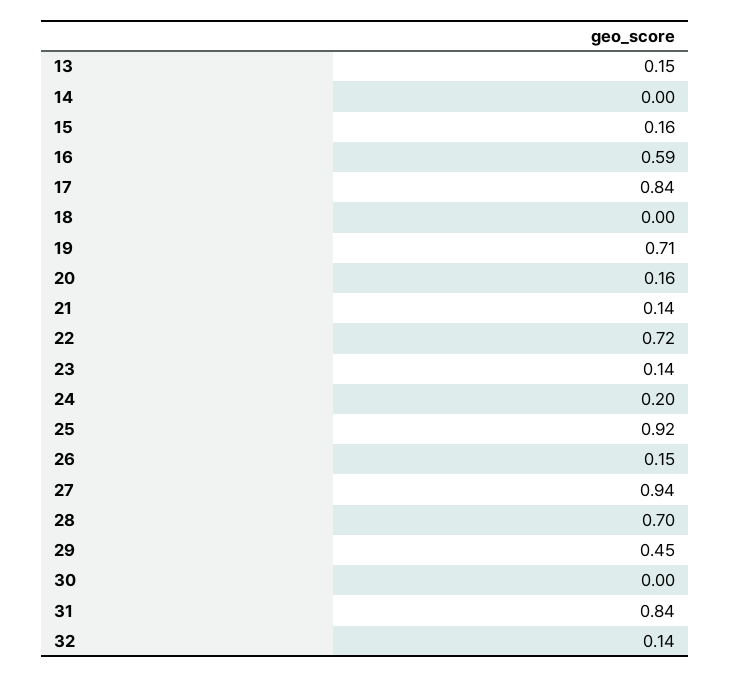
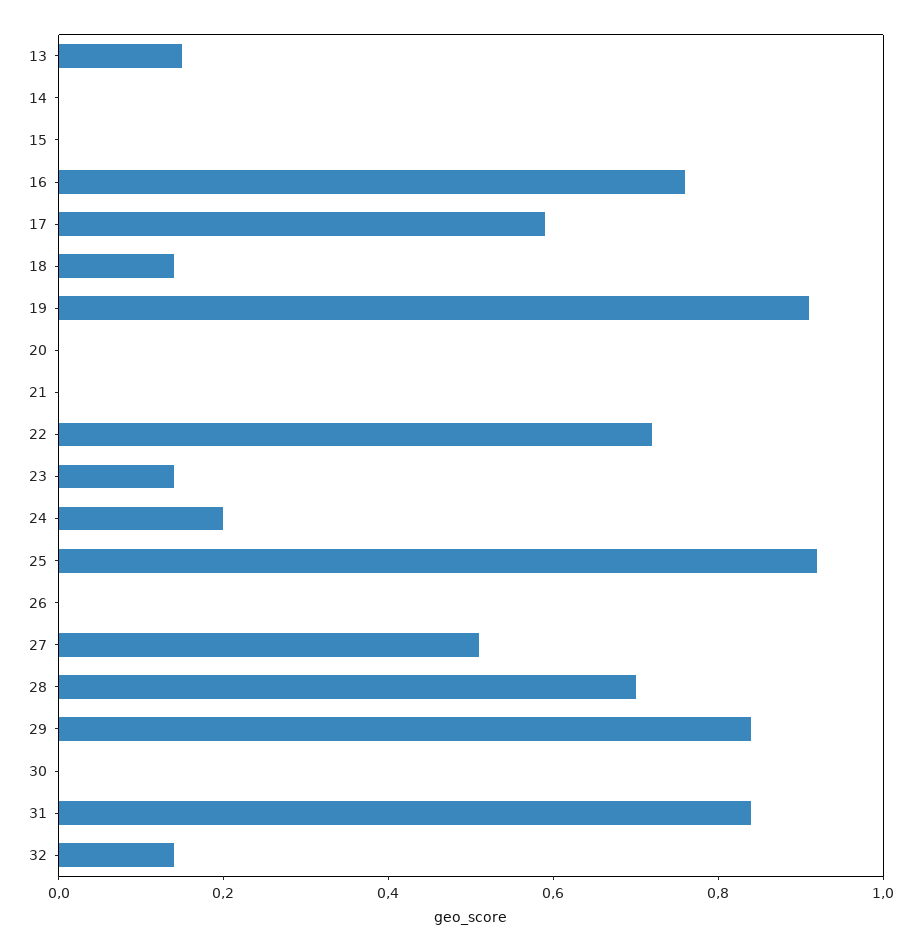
15: 0.16 -> 0
16: 0.59 -> 0.75
17: 0.84 -> 0.6
18: 0 -> 0.15
19: 0.71 -> 0.9
20: 0.16 -> 0
21: 0.14 -> 0
26: 0.15 -> 0
27: 0.94 -> 0.5
29: 0.45 -> 0.85

